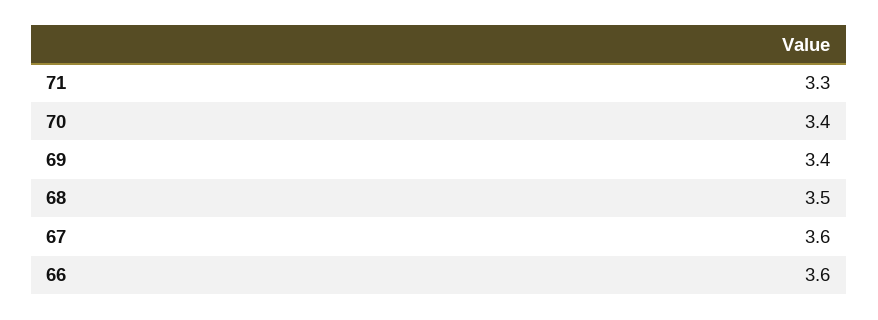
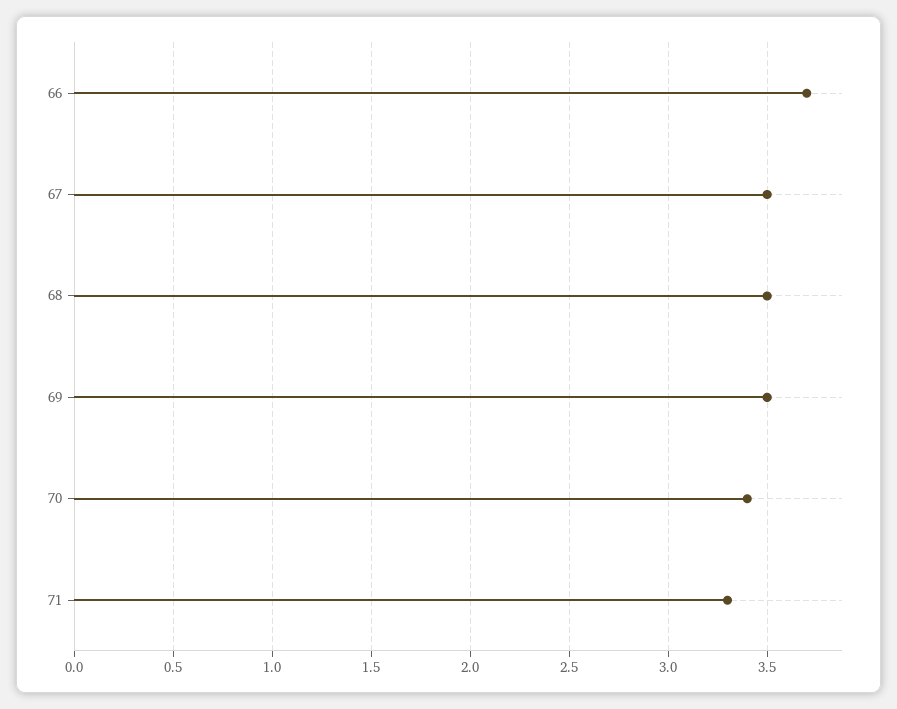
69: 3.4 -> 3.5
67: 3.6 -> 3.5
66: 3.6 -> 3.7

